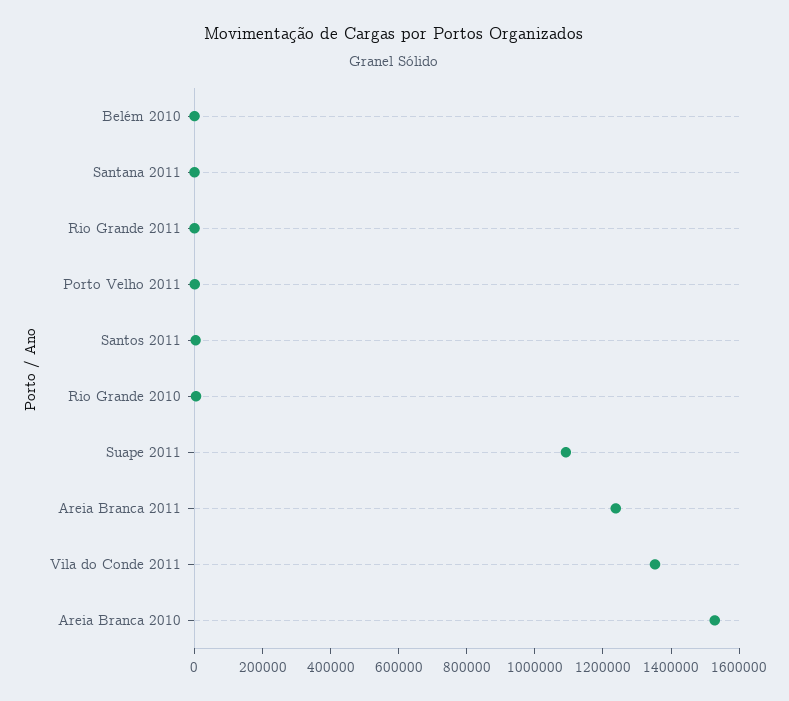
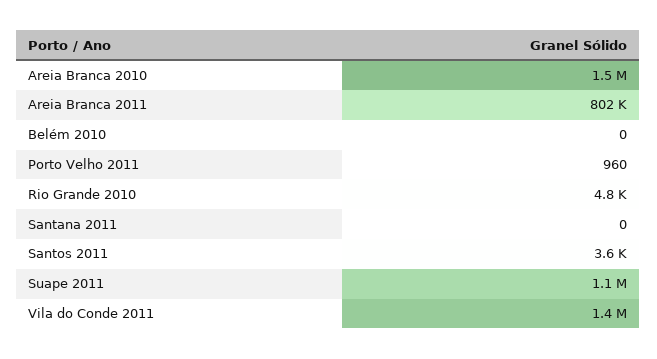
Rio Grande 2011: 0 -> none
Areia Branca 2011: 1250000 -> 802000

